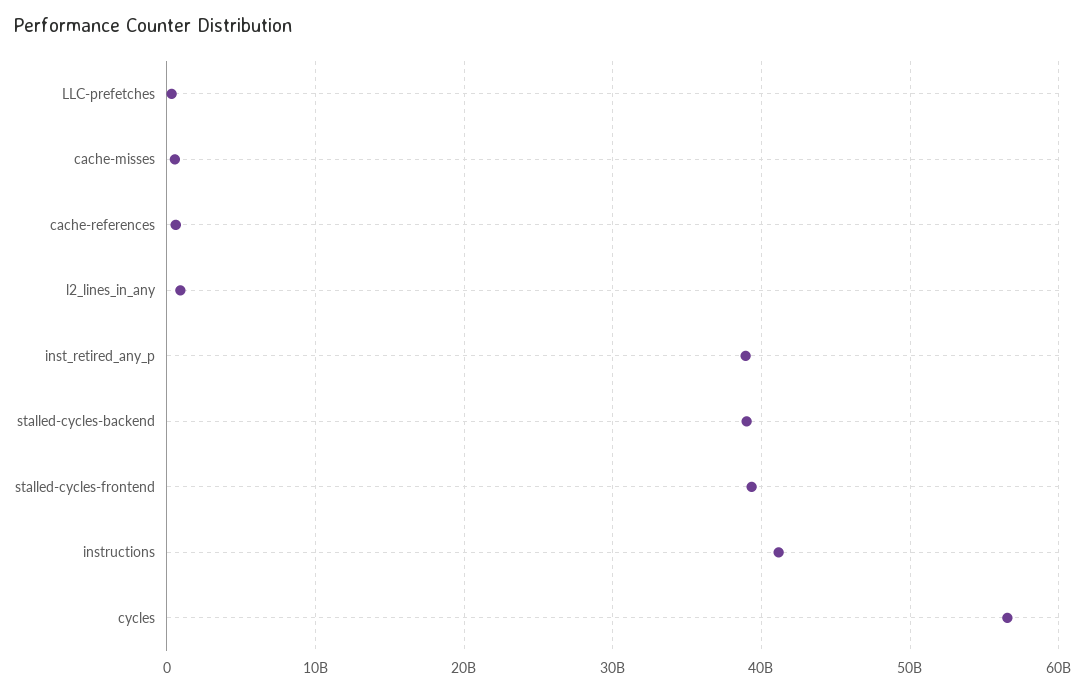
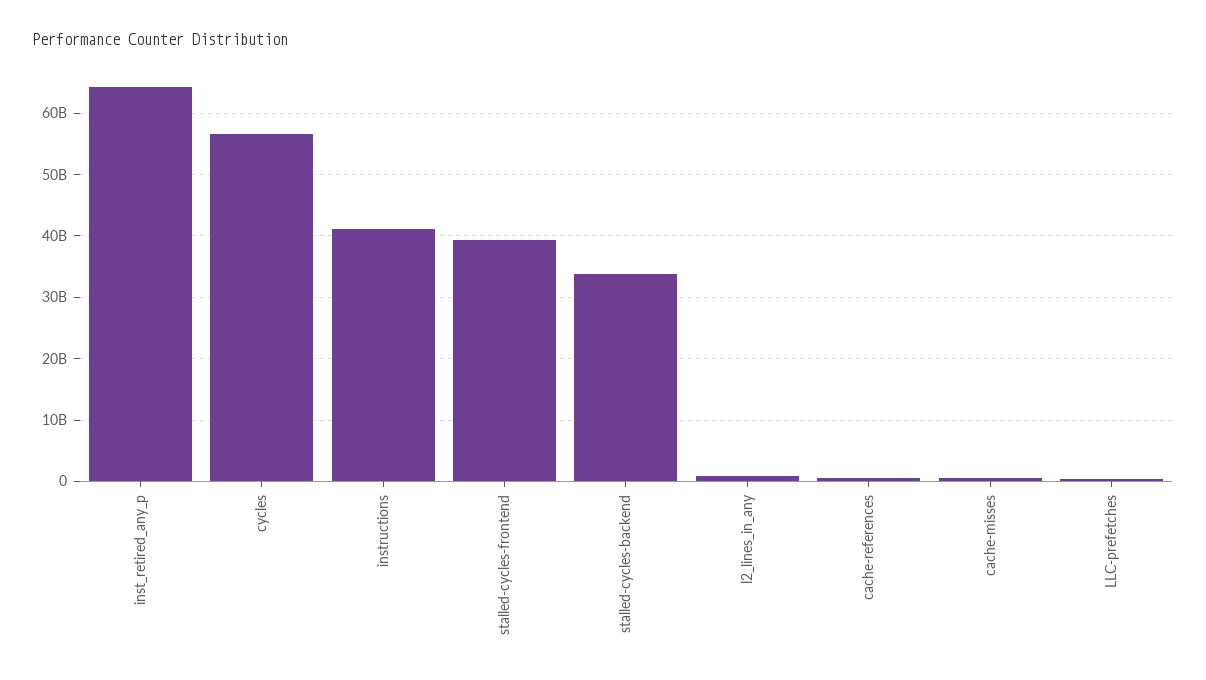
inst_retired_any_p: 39000000000 -> 64000000000
stalled-cycles-backend: 39000000000 -> 34000000000

